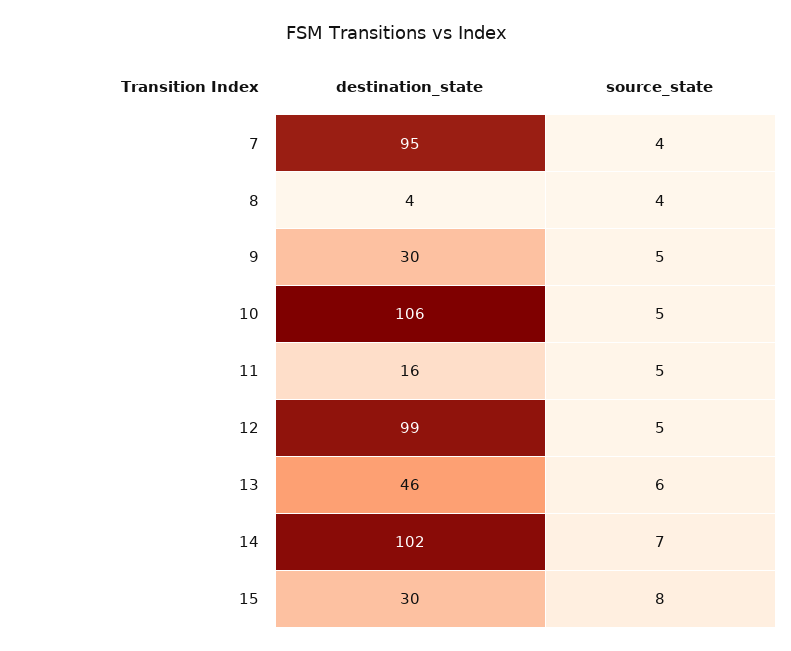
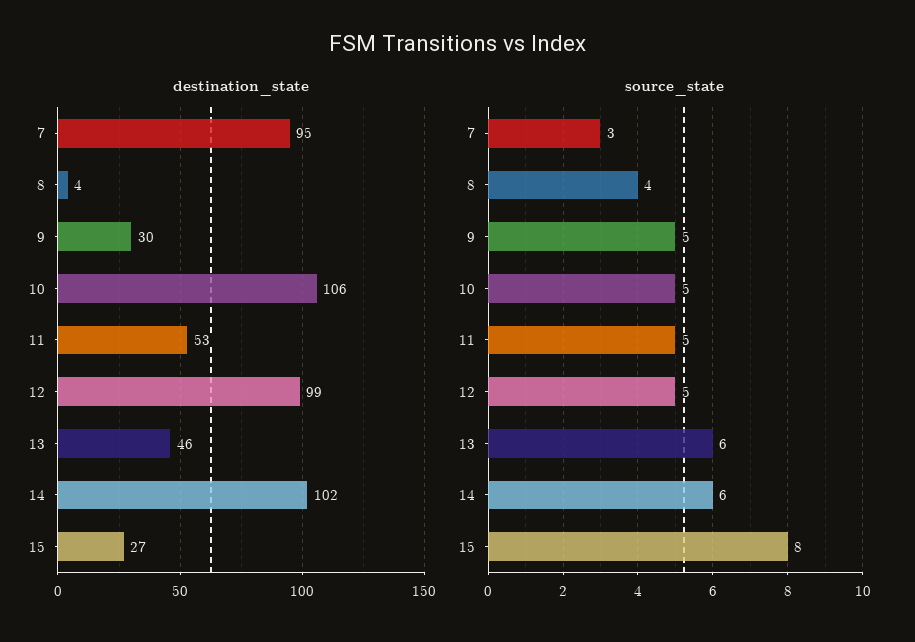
source_state, 7: 4 -> 3
destination_state, 11: 16 -> 53
source_state, 14: 7 -> 6
destination_state, 15: 30 -> 27

